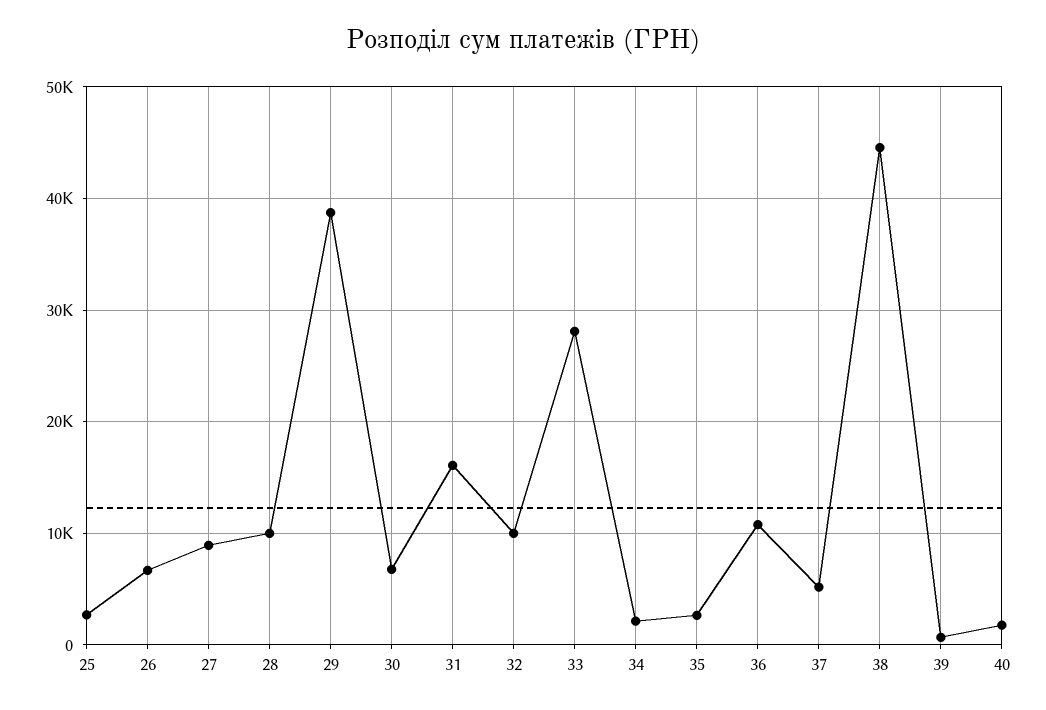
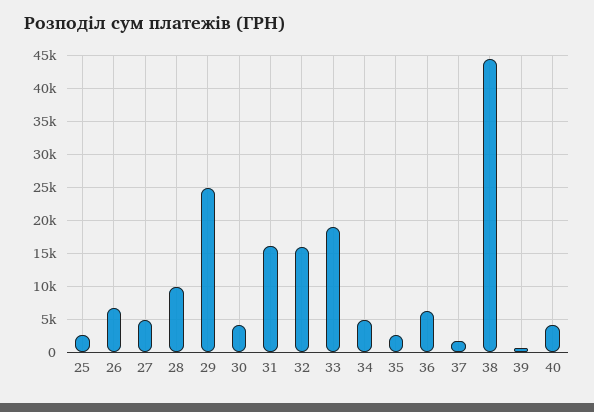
27: 9000 -> 5000
29: 39000 -> 25000
30: 7000 -> 4000
32: 10000 -> 16000
33: 28000 -> 19000
34: 2000 -> 5000
36: 11000 -> 6000
37: 5000 -> 2000
40: 2000 -> 4000

